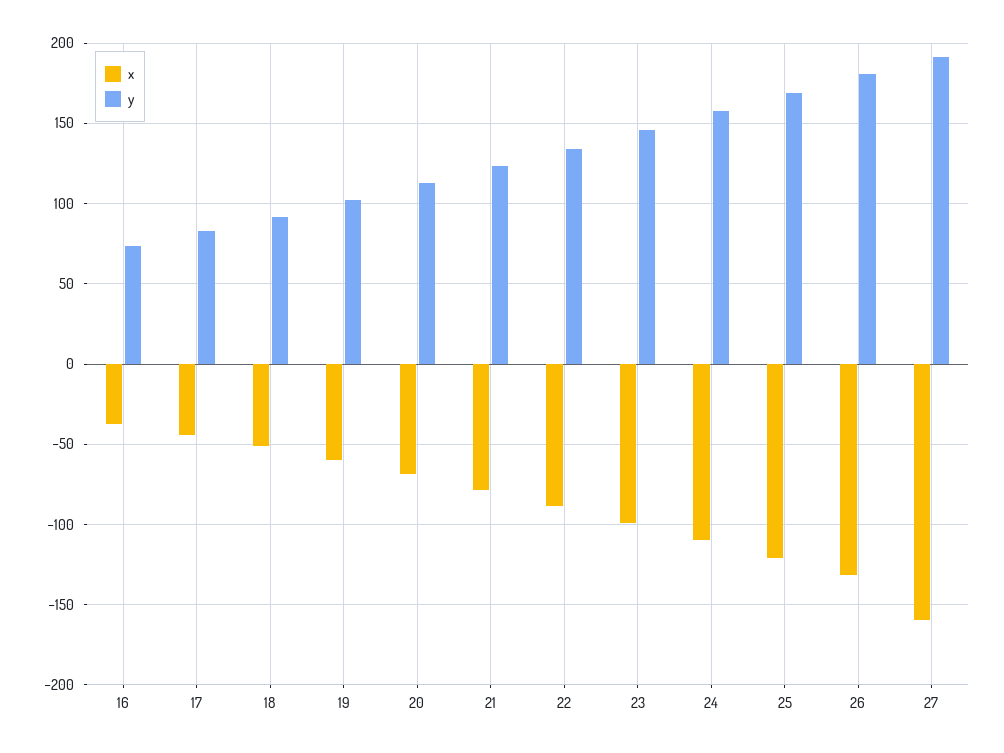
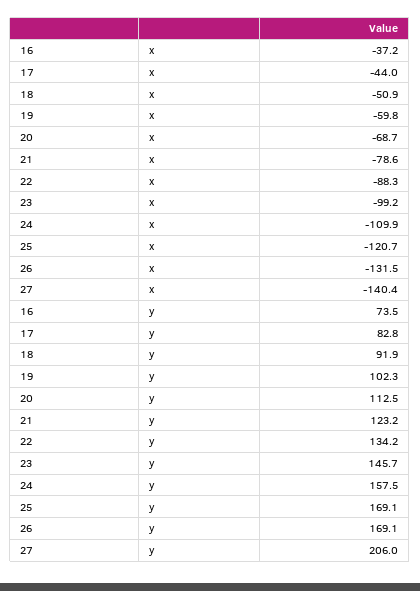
y, 26: 180 -> 169.1
x, 27: -160 -> -140.4
y, 27: 190 -> 206

